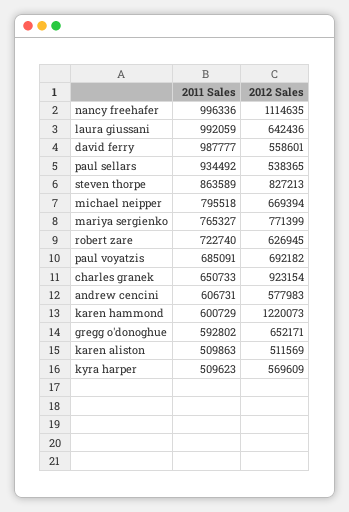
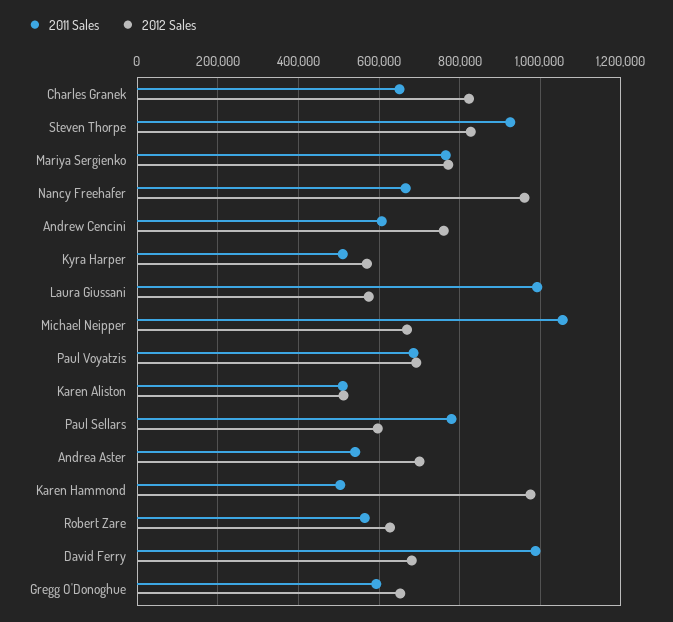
2011 Sales, nancy freehafer: 996336 -> 660000
2012 Sales, nancy freehafer: 1114635 -> 960000
2012 Sales, laura giussani: 642436 -> 580000
2012 Sales, david ferry: 558601 -> 680000
2011 Sales, paul sellars: 934492 -> 780000
2012 Sales, paul sellars: 538365 -> 600000
2011 Sales, steven thorpe: 863589 -> 920000
2011 Sales, michael neipper: 795518 -> 1060000
2011 Sales, robert zare: 722740 -> 560000
2012 Sales, charles granek: 923154 -> 820000
2012 Sales, andrew cencini: 577983 -> 760000
2011 Sales, karen hammond: 600729 -> 500000
2012 Sales, karen hammond: 1220073 -> 980000
2011 Sales, Andrea Aster: none -> 540000
2012 Sales, Andrea Aster: none -> 700000

